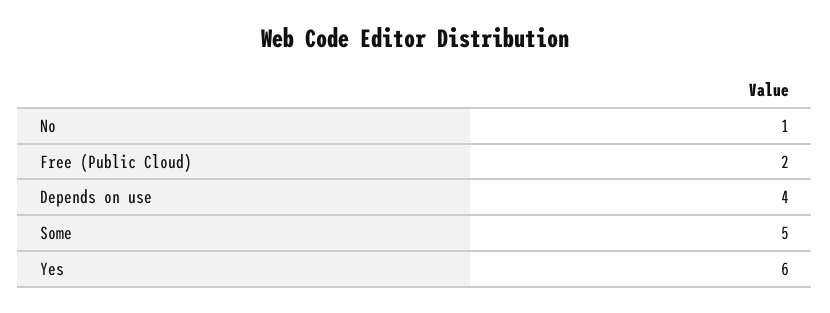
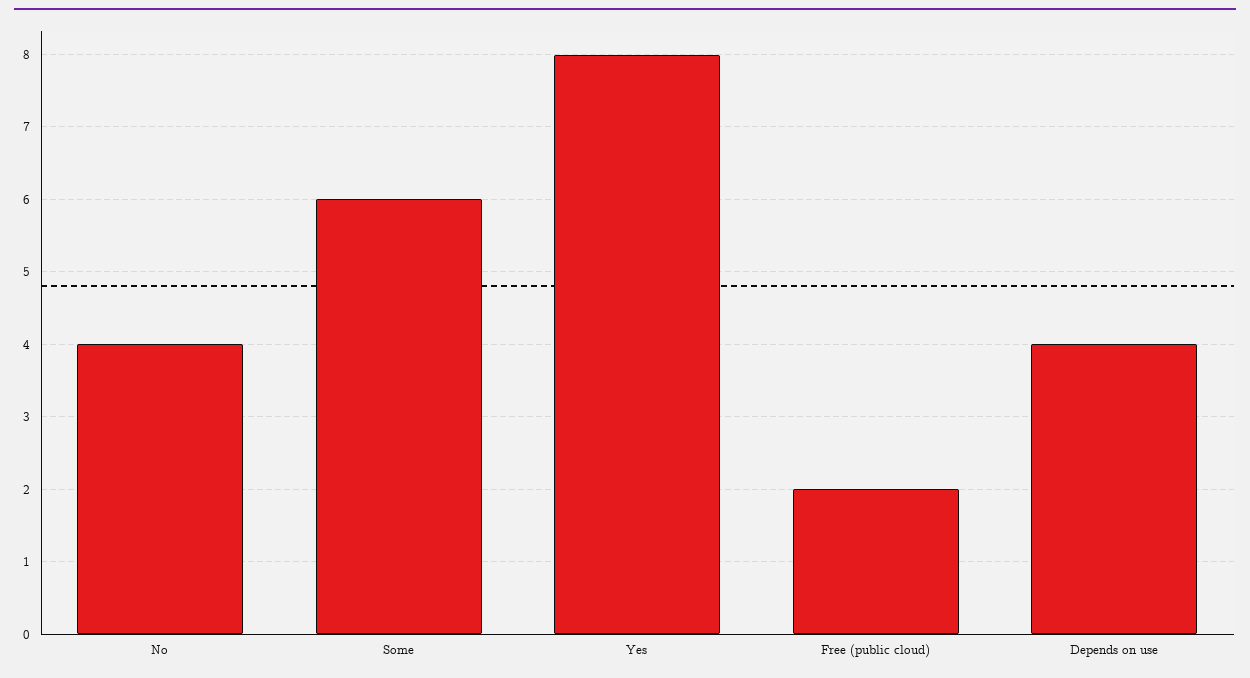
No: 1 -> 4
Some: 5 -> 6
Yes: 6 -> 8

